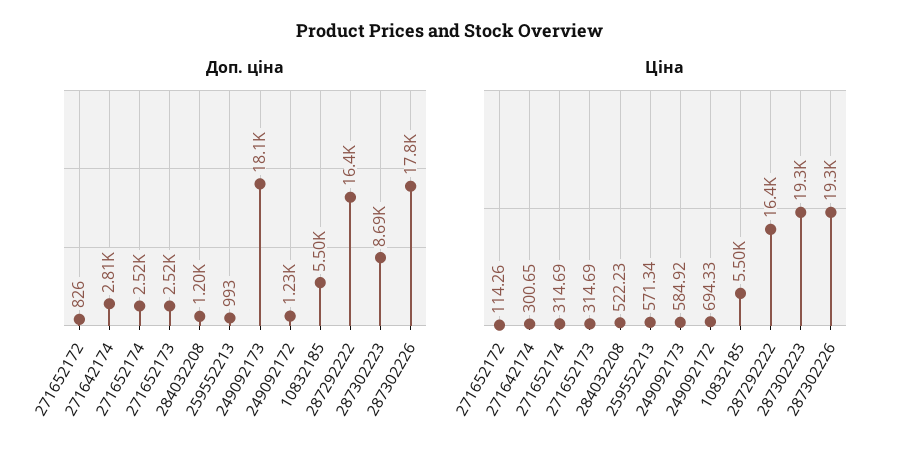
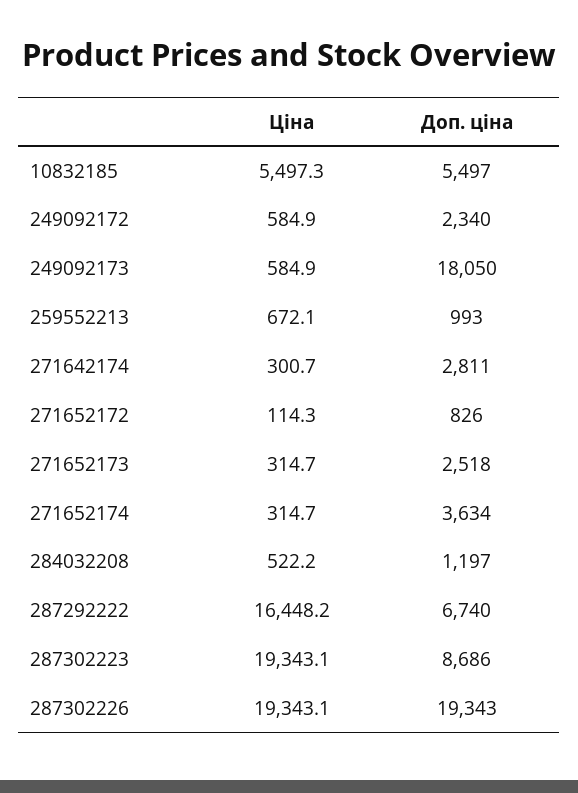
Доп. ціна, 271652174: 2520 -> 3634
Доп. ціна, 249092172: 1230 -> 2340
Доп. ціна, 287292222: 16400 -> 6740
Доп. ціна, 287302226: 17800 -> 19343
Ціна, 259552213: 571.34 -> 672.1
Ціна, 249092172: 694.33 -> 584.9

